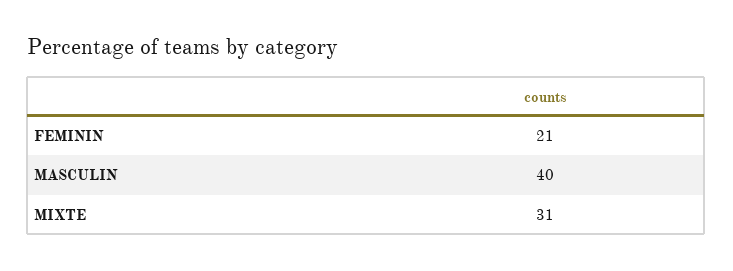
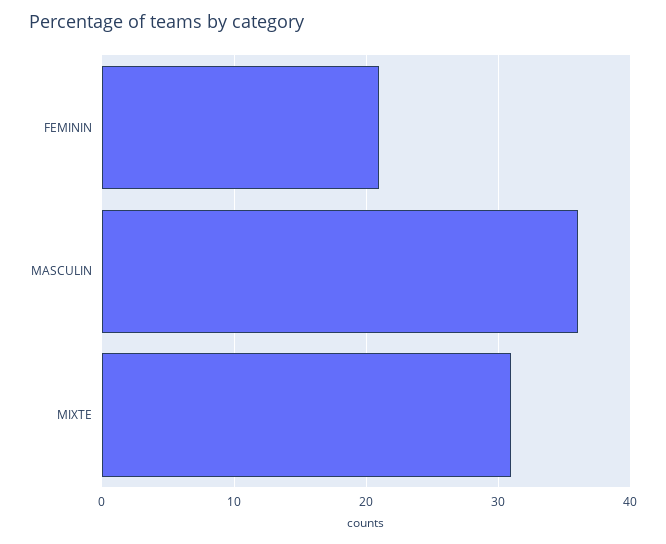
MASCULIN: 40 -> 36

